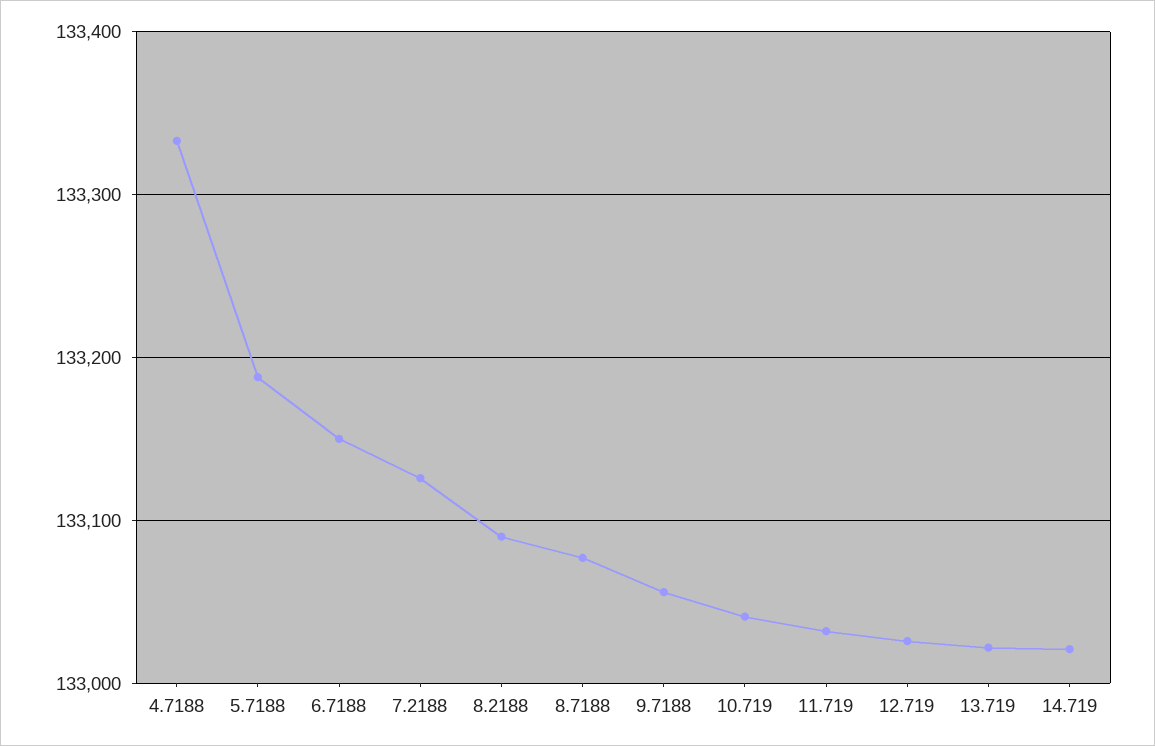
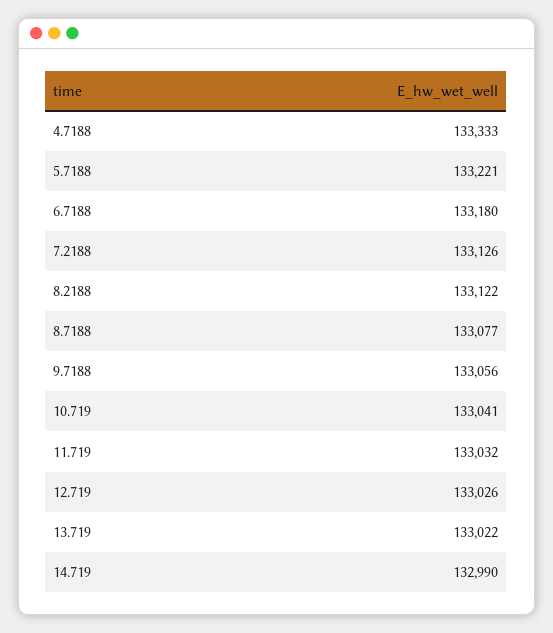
5.7188: 133190 -> 133221
6.7188: 133150 -> 133180
8.2188: 133090 -> 133122
14.719: 133020 -> 132990

